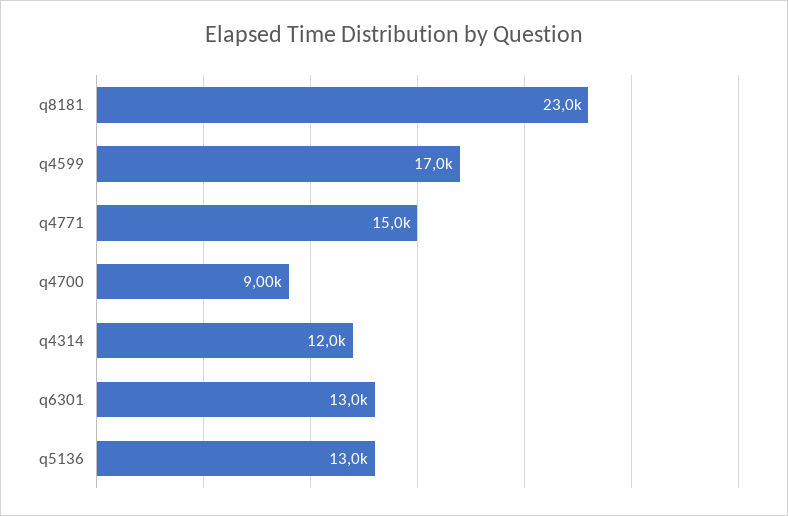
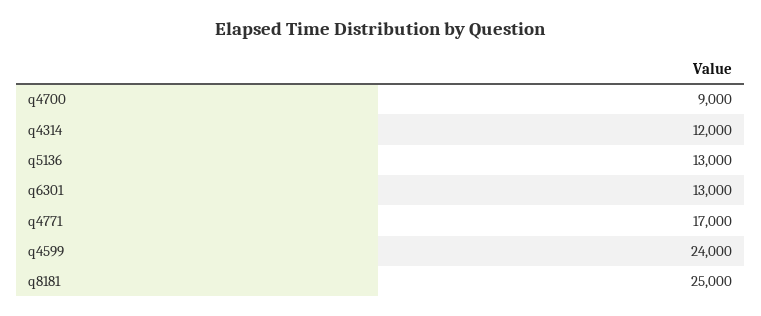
q8181: 23000 -> 25000
q4599: 17000 -> 24000
q4771: 15000 -> 17000

